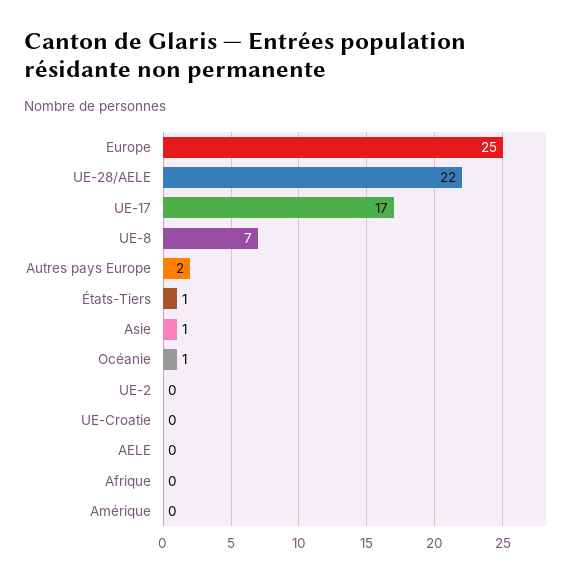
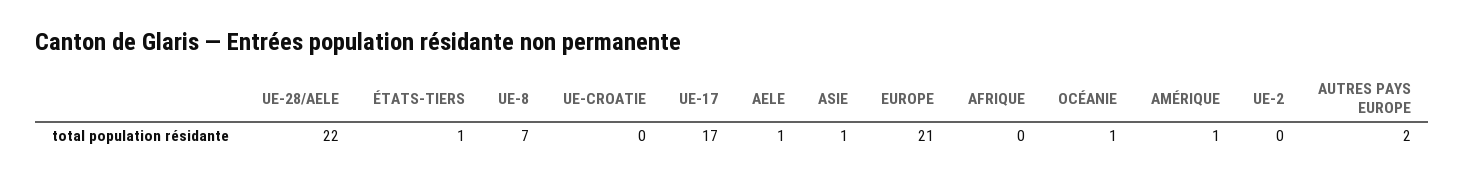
Europe: 25 -> 21
AELE: 0 -> 1
Amérique: 0 -> 1

